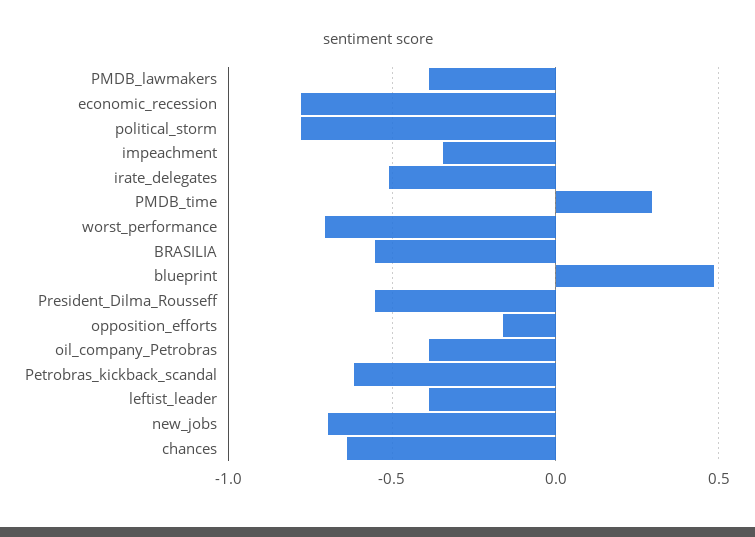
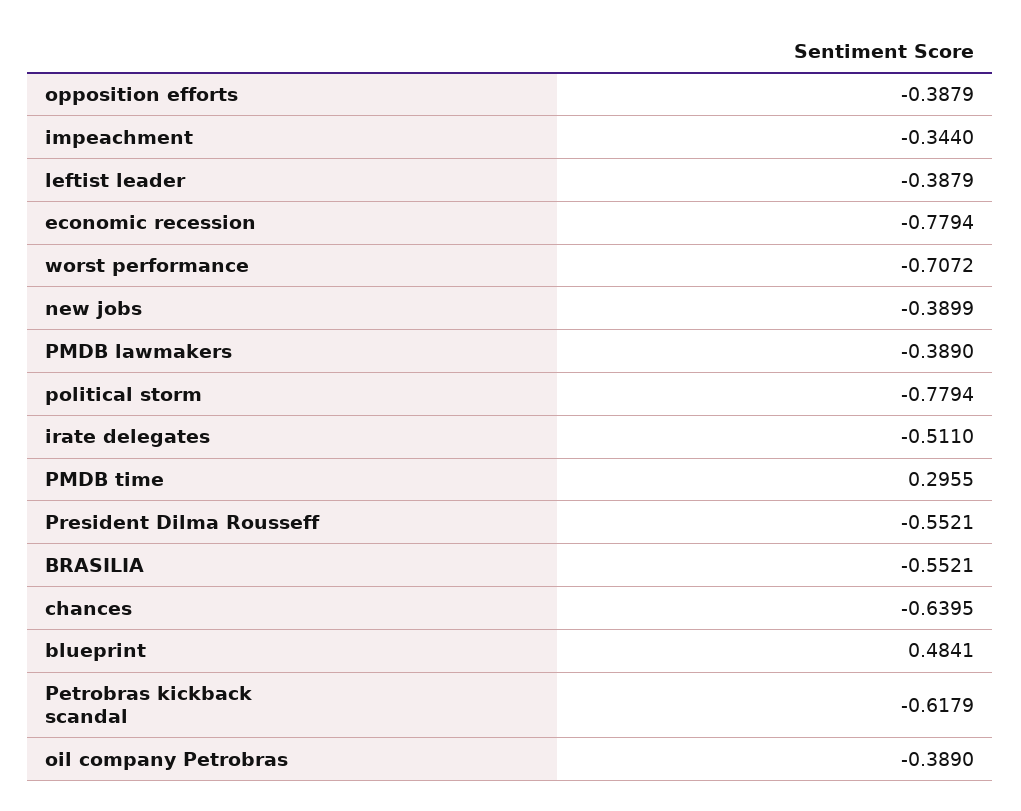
opposition_efforts: -0.15 -> -0.3879
new_jobs: -0.7 -> -0.3899

